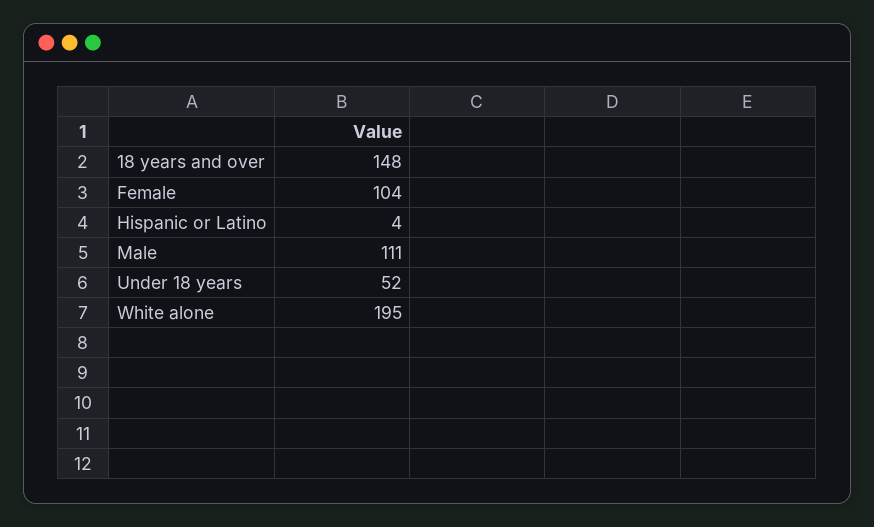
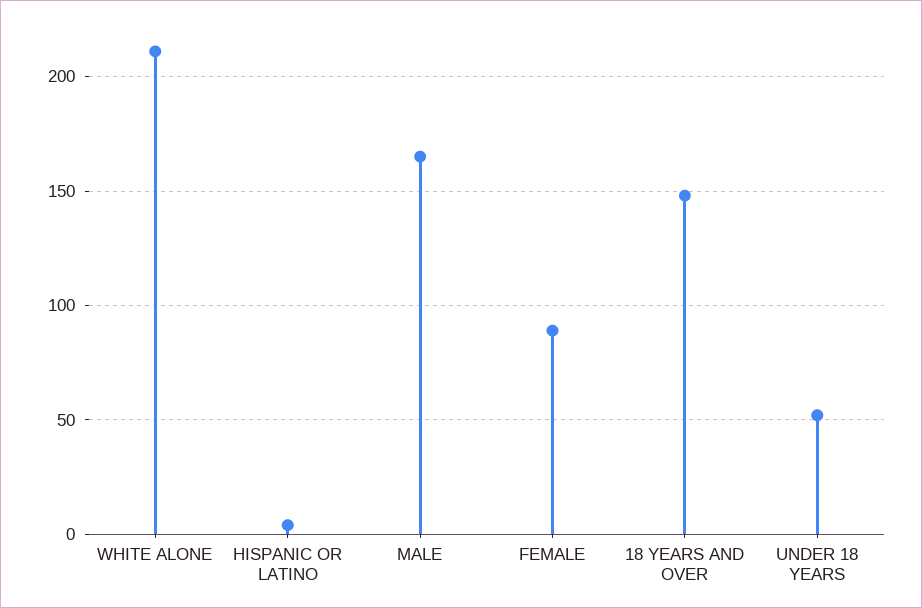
Female: 104 -> 90
Male: 111 -> 165
White alone: 195 -> 210

